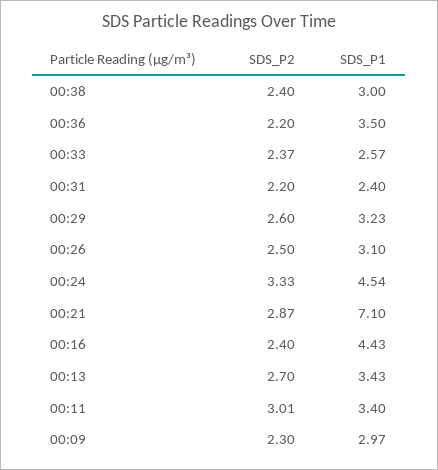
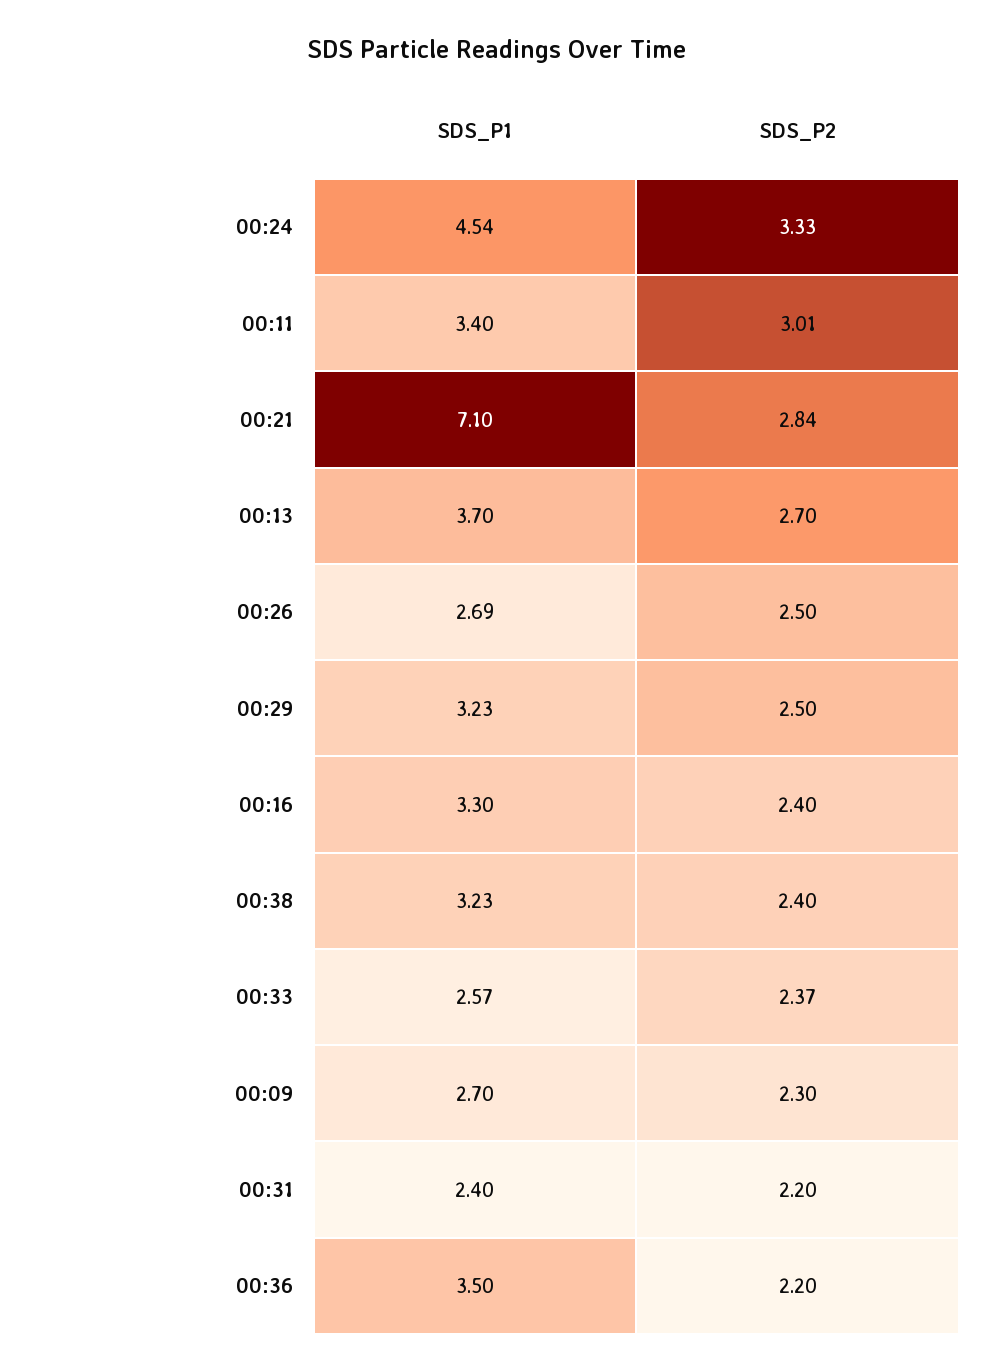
SDS_P1, 00:38: 3 -> 3.23
SDS_P2, 00:29: 2.6 -> 2.5
SDS_P1, 00:26: 3.1 -> 2.69
SDS_P2, 00:21: 2.87 -> 2.84
SDS_P1, 00:16: 4.43 -> 3.3
SDS_P1, 00:13: 3.43 -> 3.7
SDS_P1, 00:09: 2.97 -> 2.7

